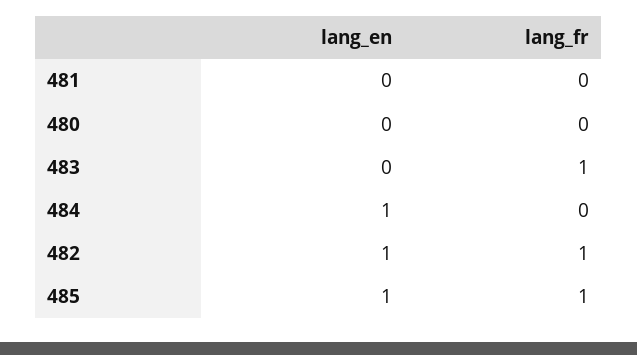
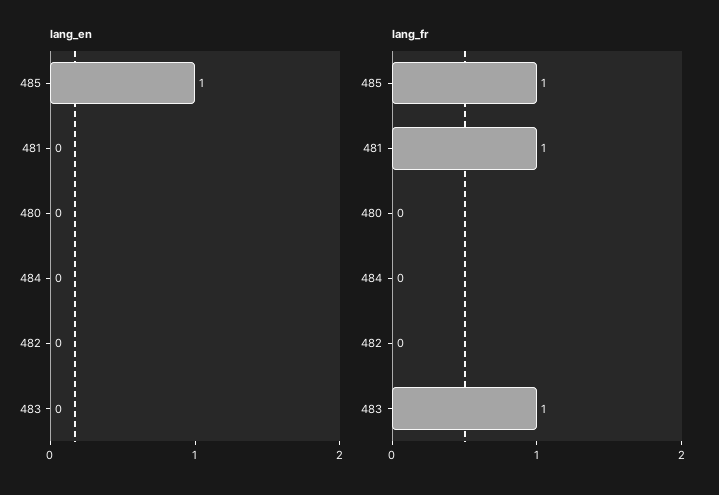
lang_fr, 481: 0 -> 1
lang_en, 484: 1 -> 0
lang_en, 482: 1 -> 0
lang_fr, 482: 1 -> 0

